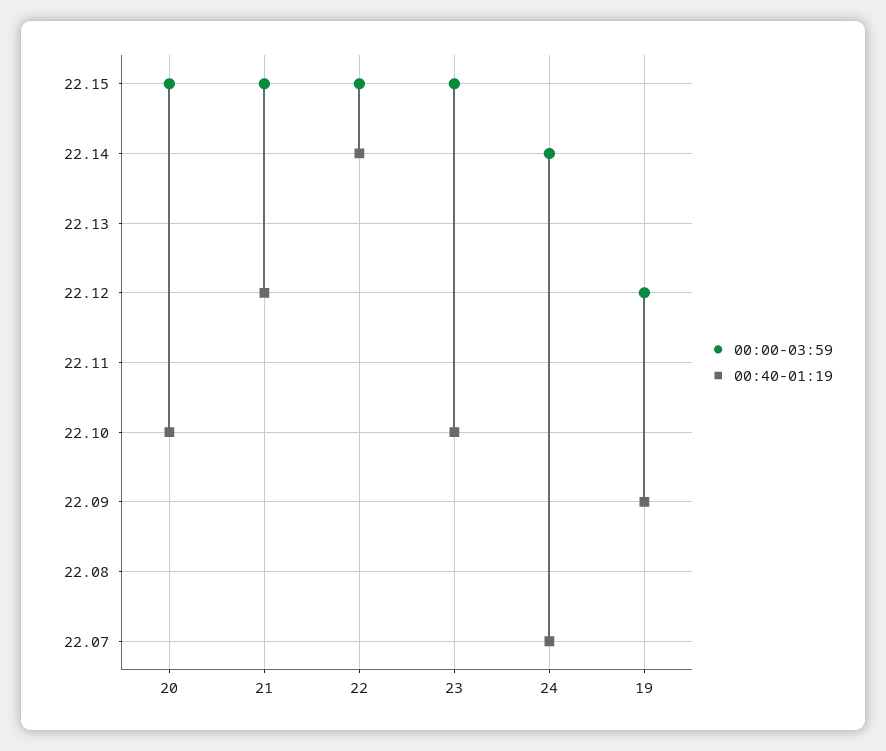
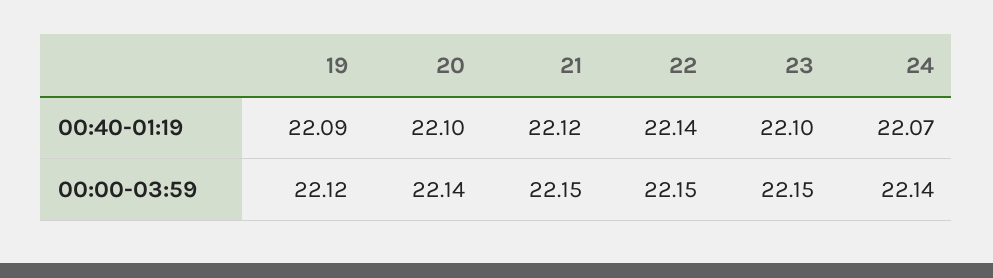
00:00-03:59, 20: 22.15 -> 22.14

